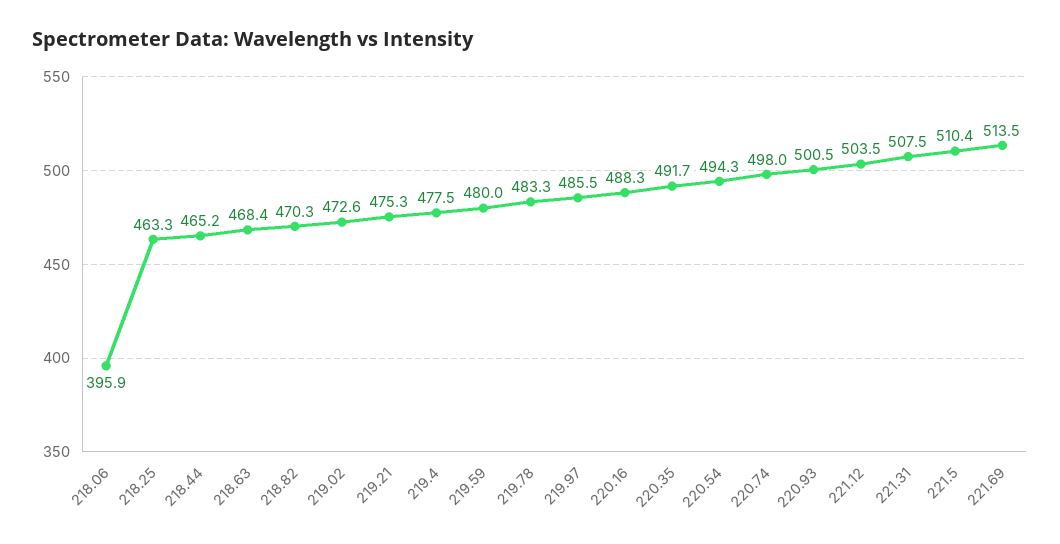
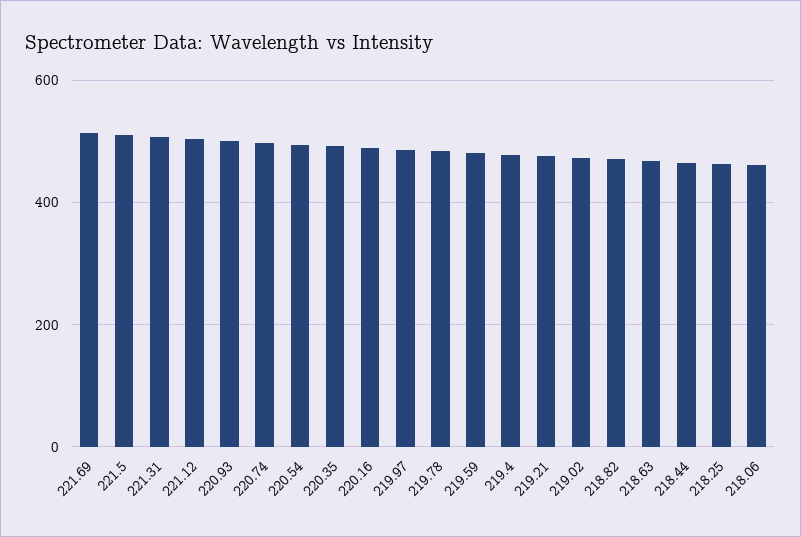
218.06: 395.9 -> 460

